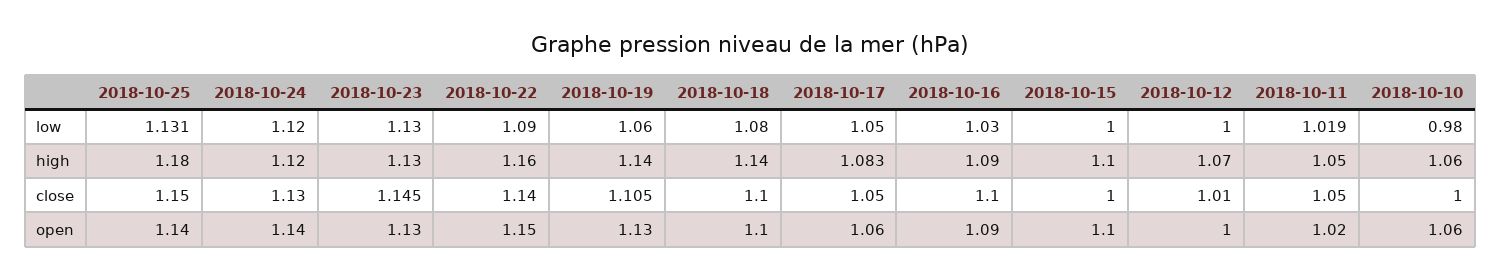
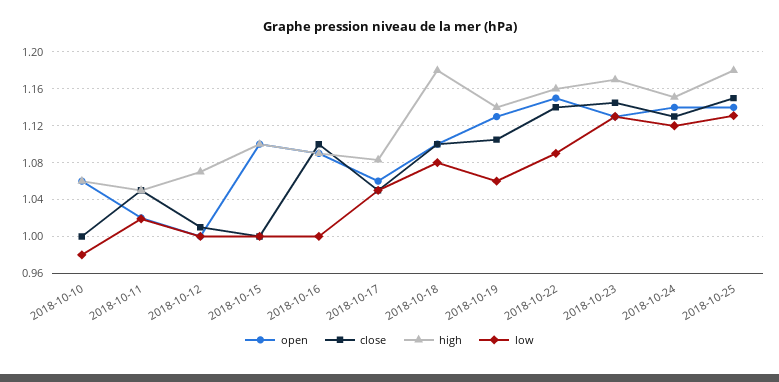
low, 2018-10-16: 1.03 -> 1
high, 2018-10-24: 1.12 -> 1.15
high, 2018-10-23: 1.13 -> 1.17
high, 2018-10-18: 1.14 -> 1.18

